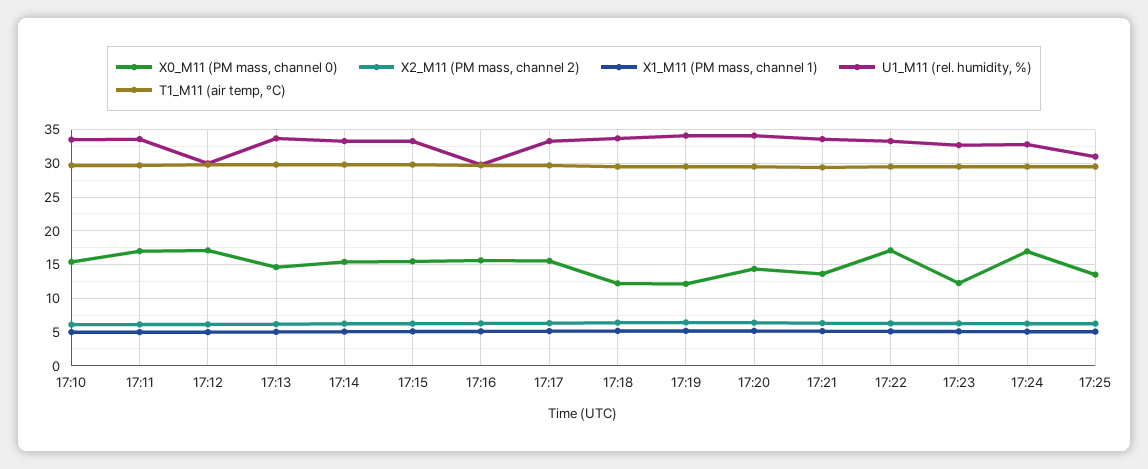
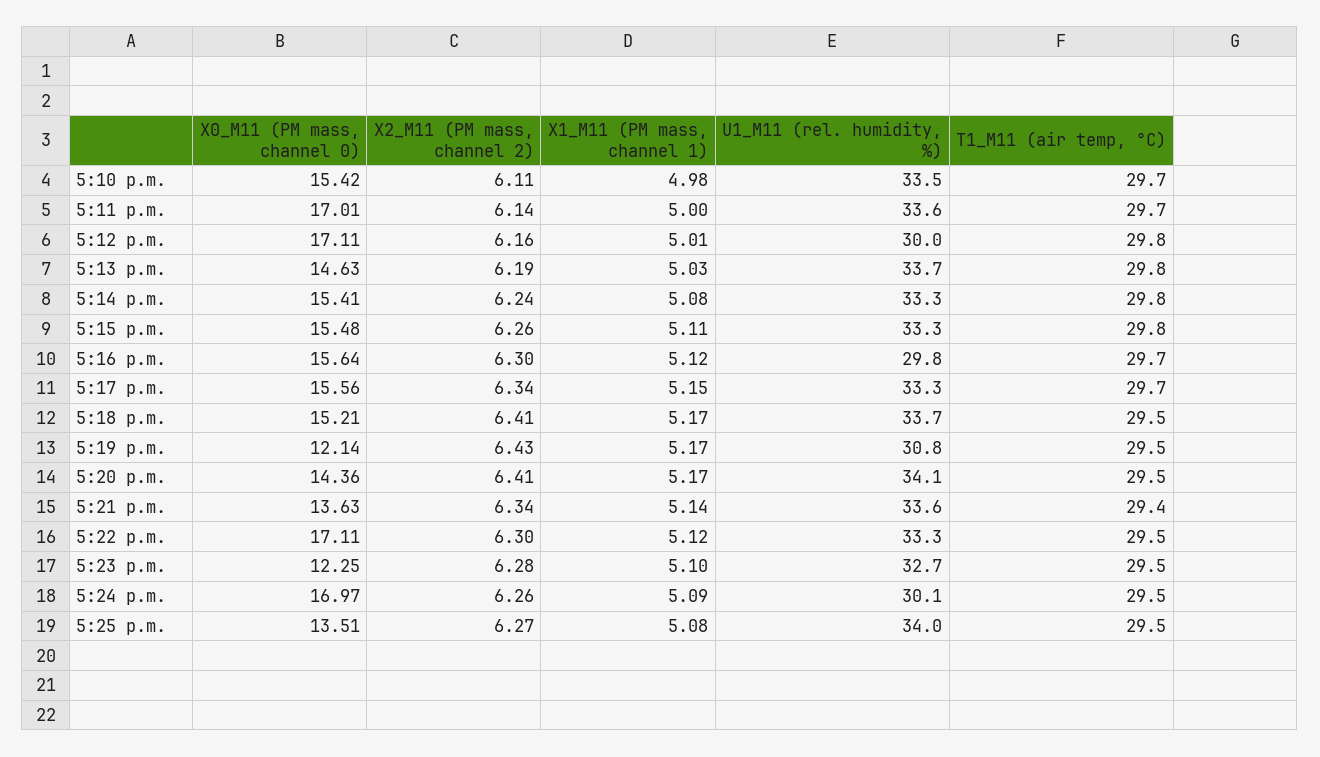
X0_M11 (PM mass, channel 0), 17:18: 12 -> 15.21
U1_M11 (rel. humidity, %), 17:19: 34 -> 30.8
U1_M11 (rel. humidity, %), 17:24: 33 -> 30.1
U1_M11 (rel. humidity, %), 17:25: 31 -> 34

